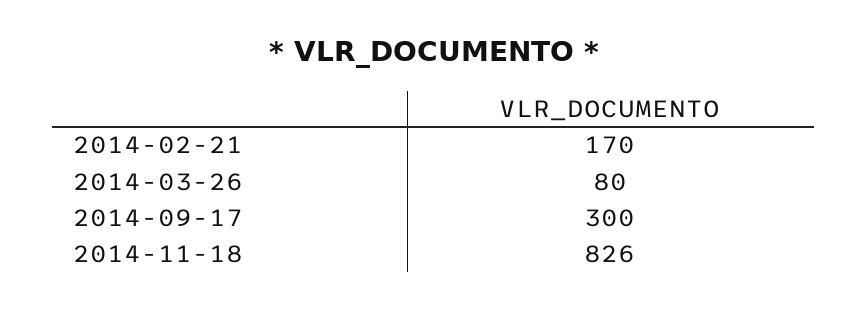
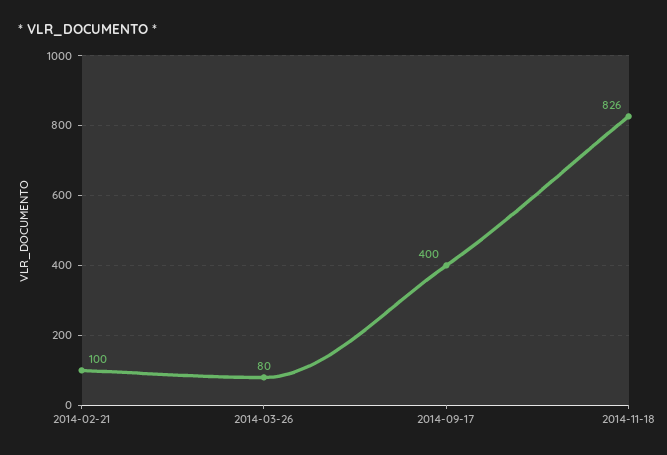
2014-02-21: 170 -> 100
2014-09-17: 300 -> 400

